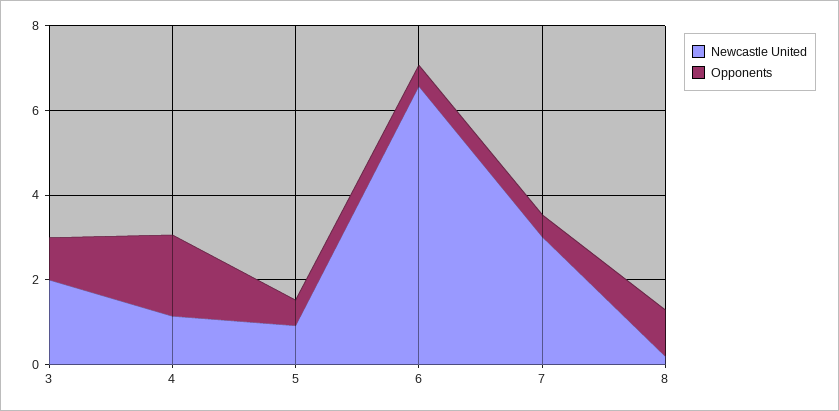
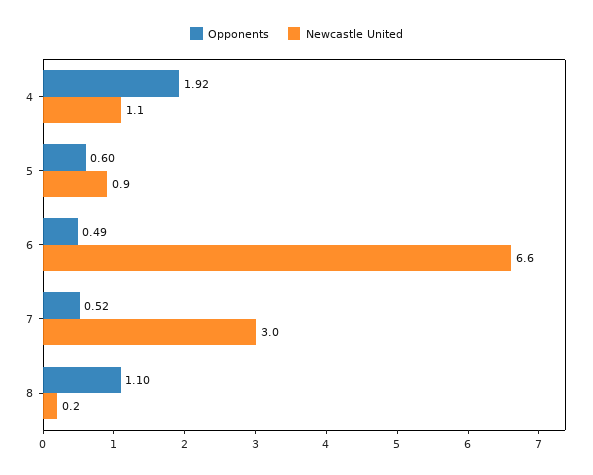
Newcastle United, 3: 2 -> none
Opponents, 3: 1 -> none

